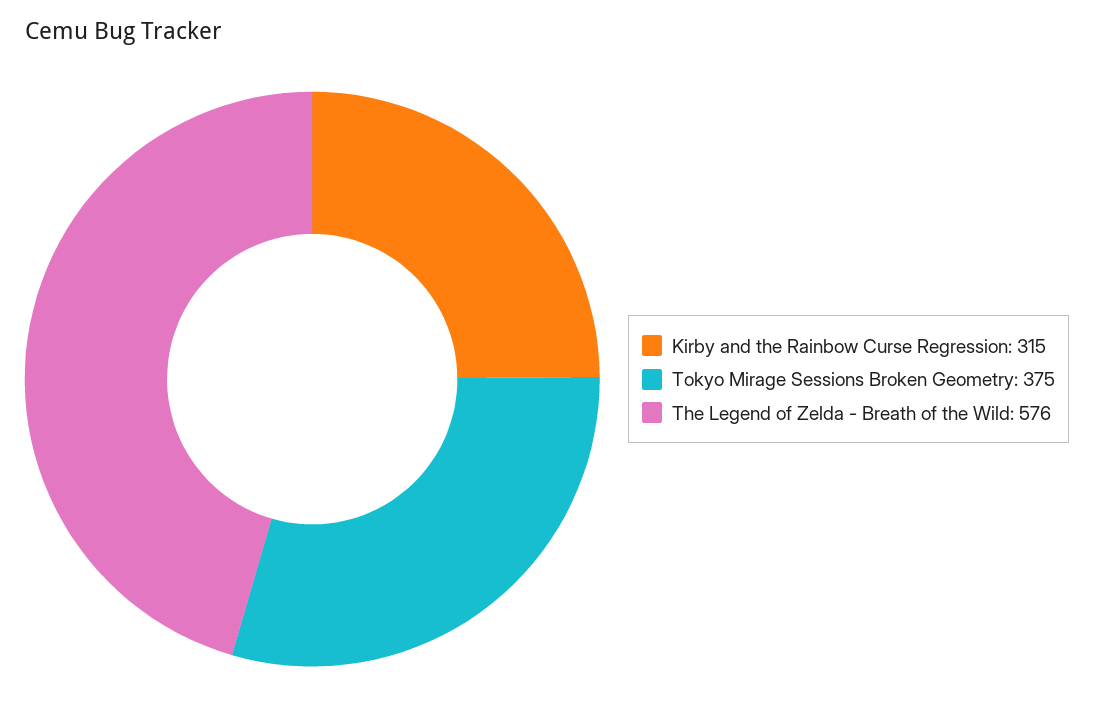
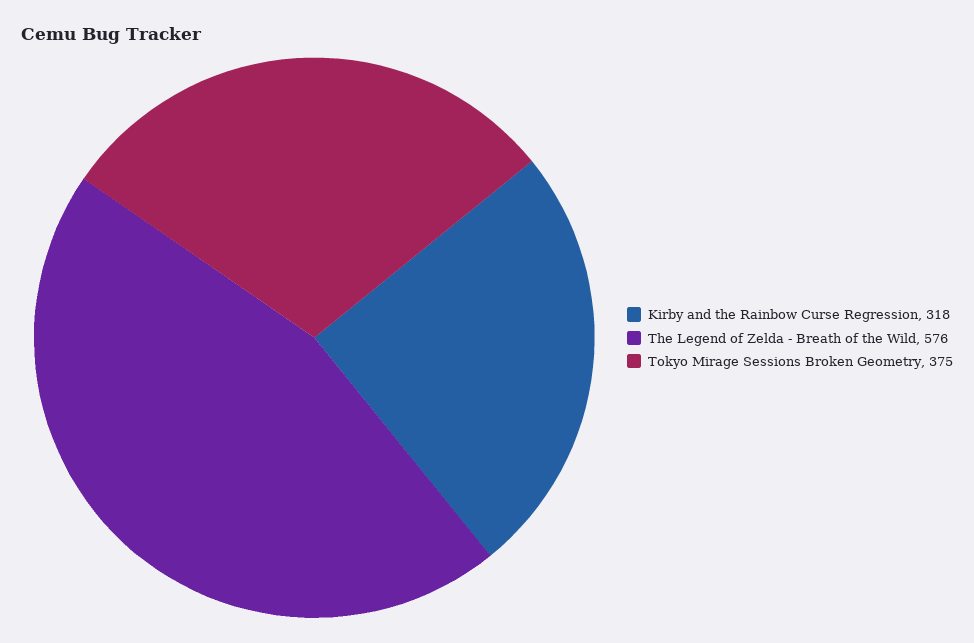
Kirby and the Rainbow Curse Regression: 315 -> 318

